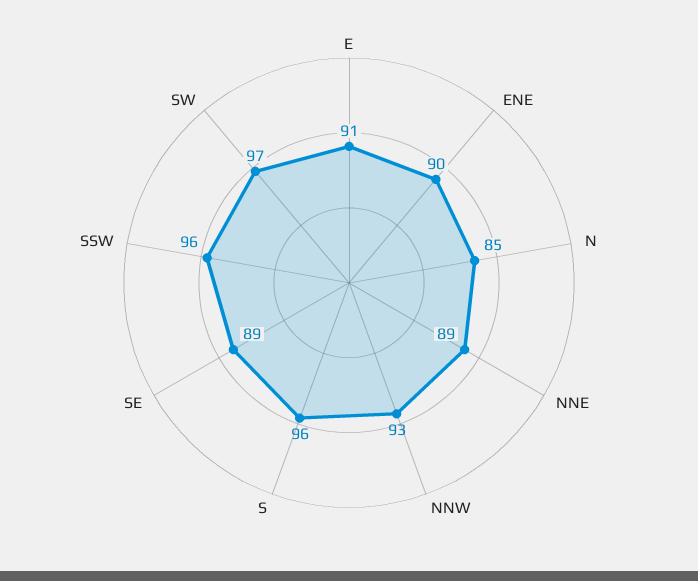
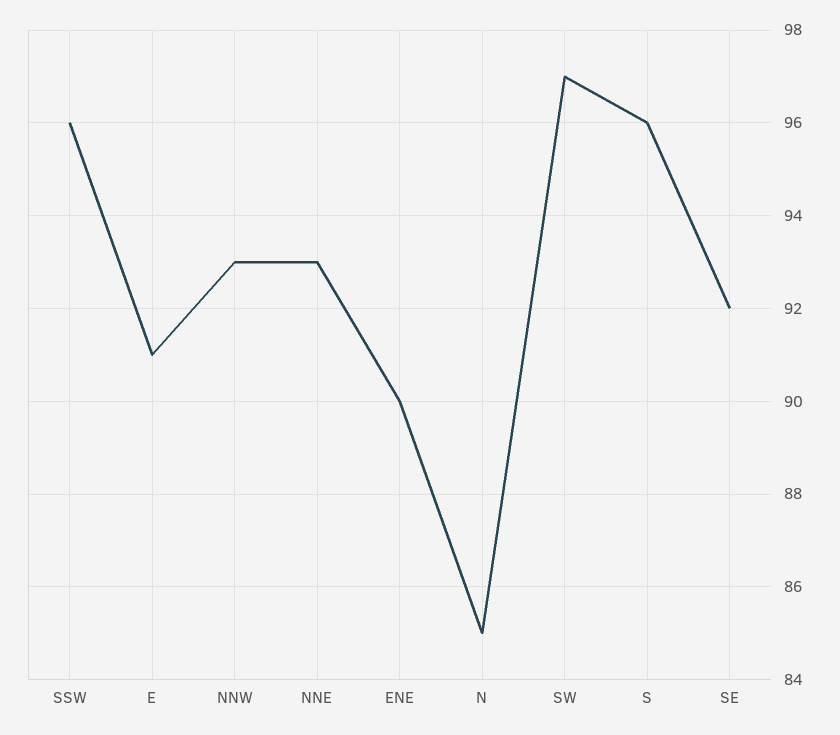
NNE: 89 -> 93
SE: 89 -> 92

